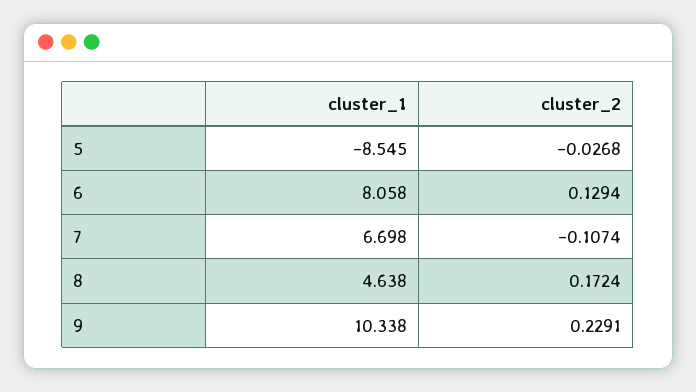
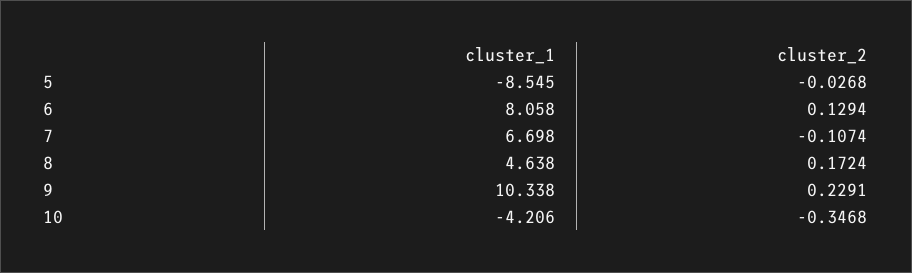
cluster_1, 10: none -> -4.206
cluster_2, 10: none -> -0.3468

